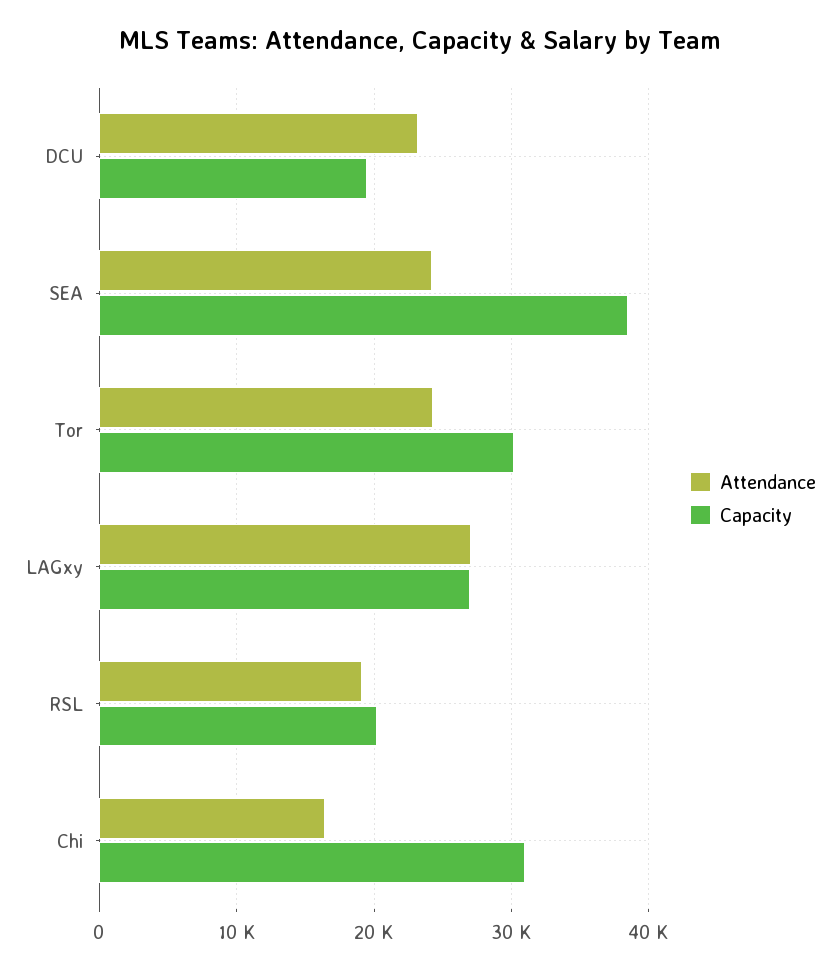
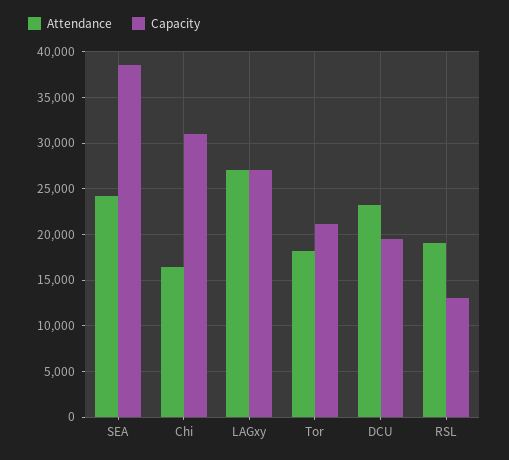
Attendance, Tor: 24000 -> 18000
Capacity, Tor: 30000 -> 21000
Capacity, RSL: 20000 -> 13000

